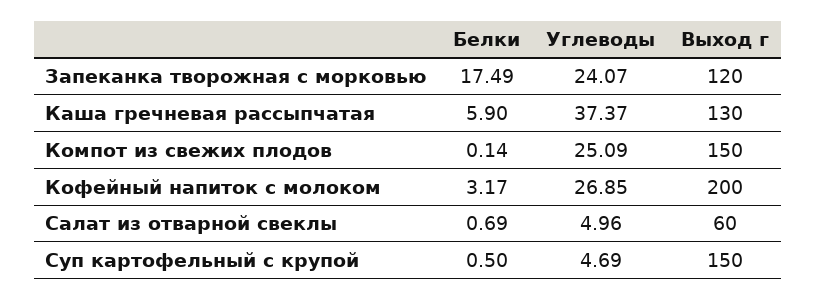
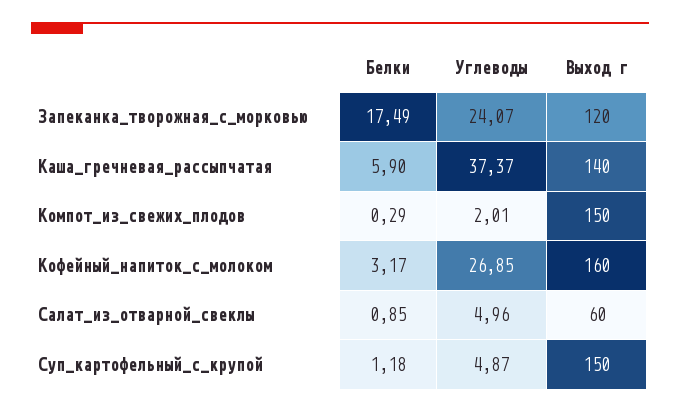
Выход г, Каша гречневая рассыпчатая: 130 -> 140
Белки, Компот из свежих плодов: 0.14 -> 0.29
Углеводы, Компот из свежих плодов: 25.09 -> 2.01
Выход г, Кофейный напиток с молоком: 200 -> 160
Белки, Салат из отварной свеклы: 0.69 -> 0.85
Белки, Суп картофельный с крупой: 0.5 -> 1.18
Углеводы, Суп картофельный с крупой: 4.69 -> 4.87

